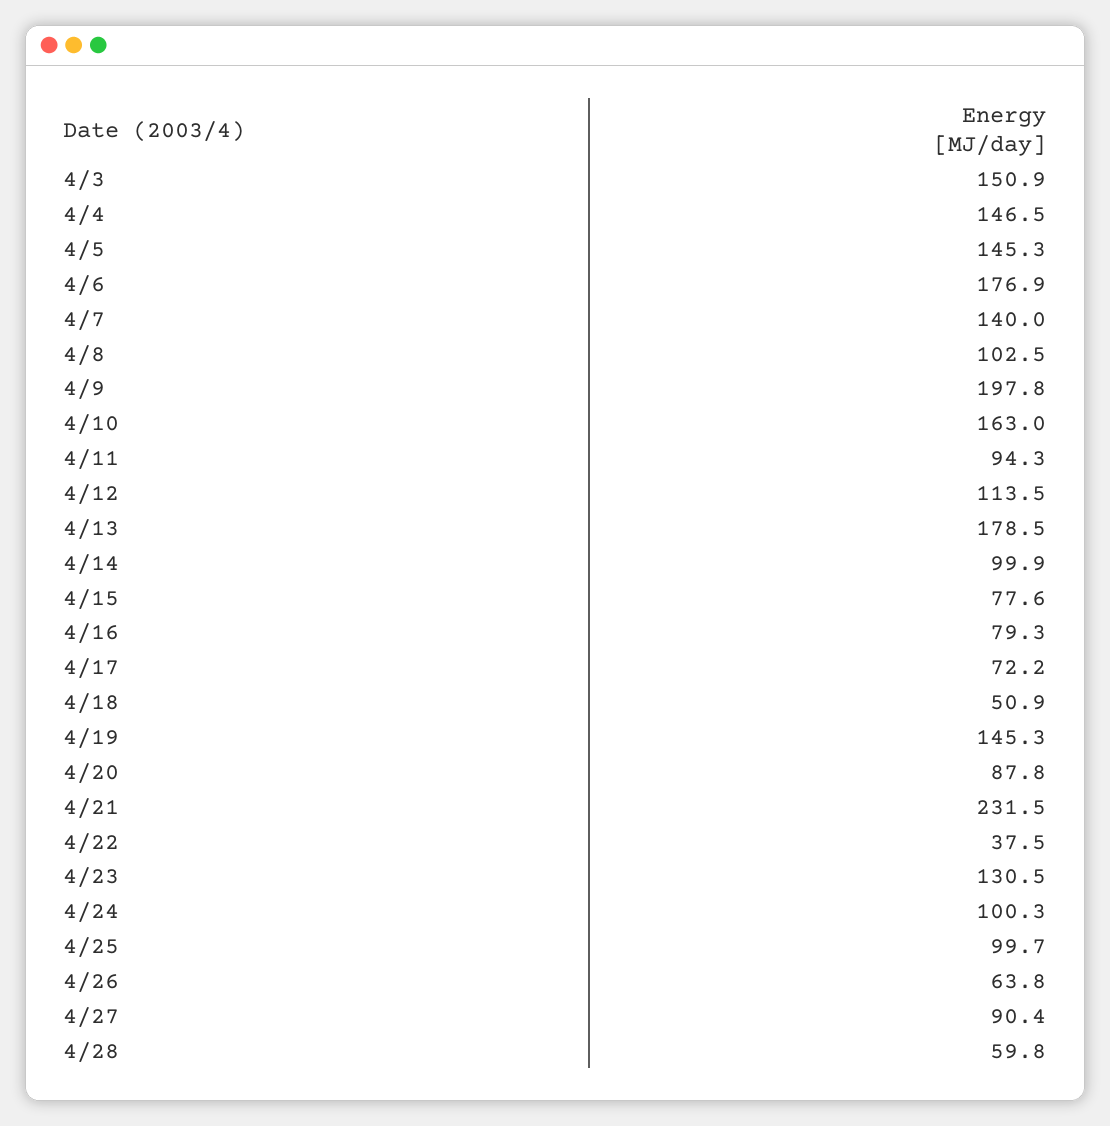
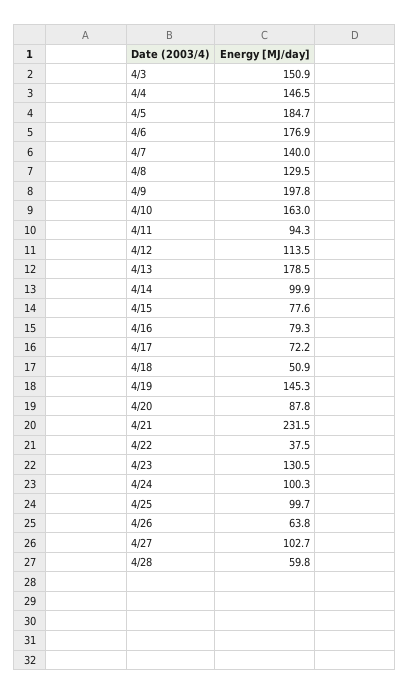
4/5: 145.3 -> 184.7
4/8: 102.5 -> 129.5
4/27: 90.4 -> 102.7

